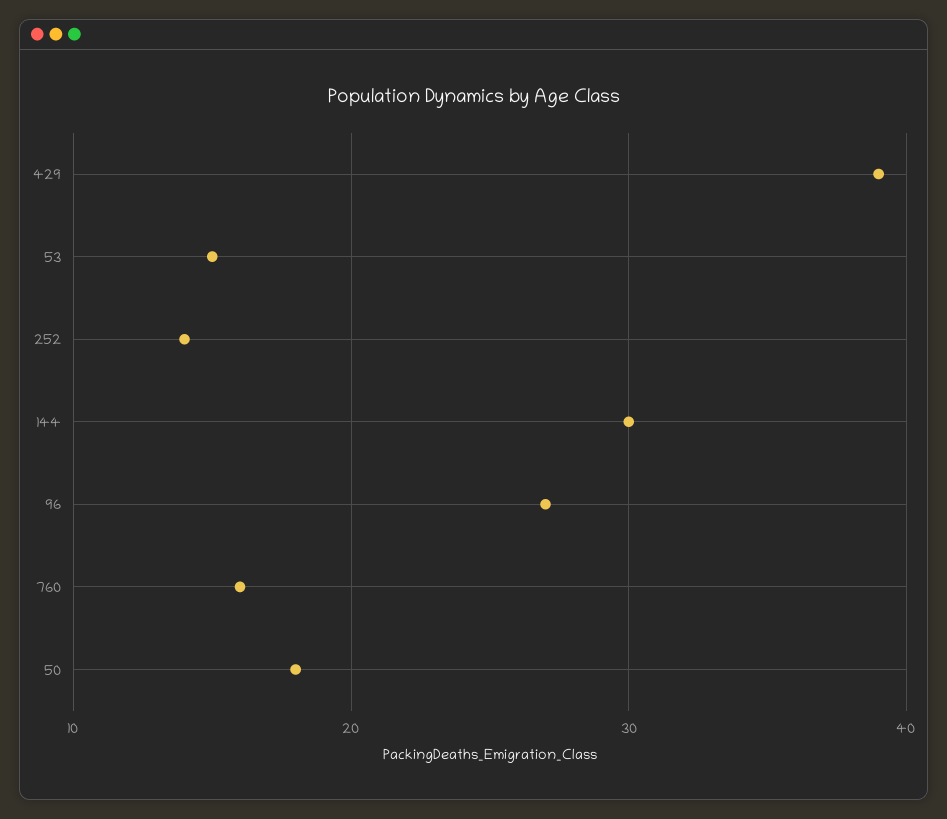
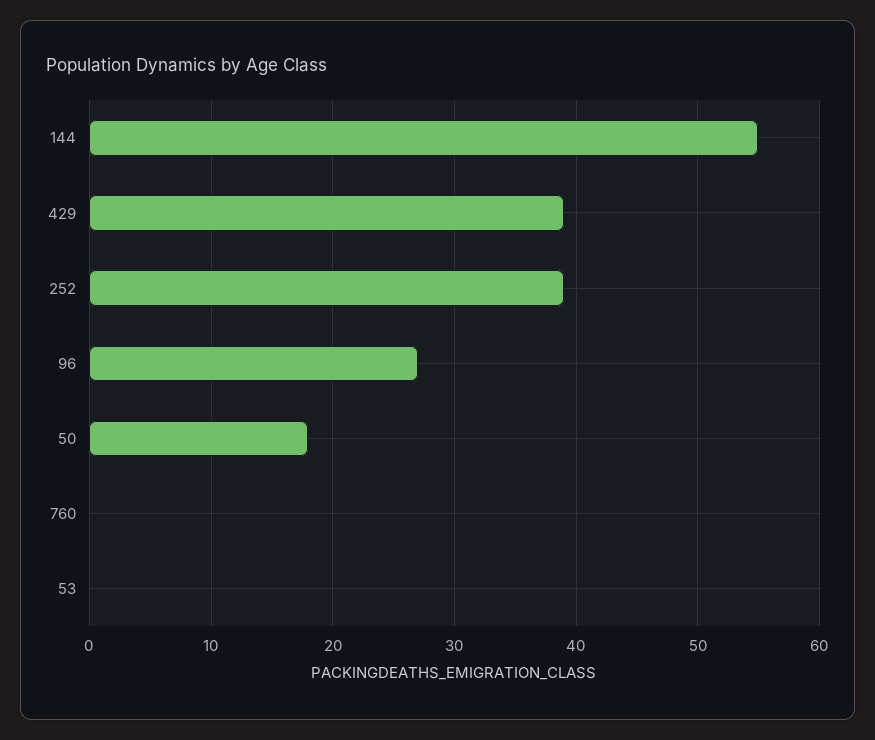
53: 15 -> 0
252: 14 -> 39
144: 30 -> 55
760: 16 -> 0

